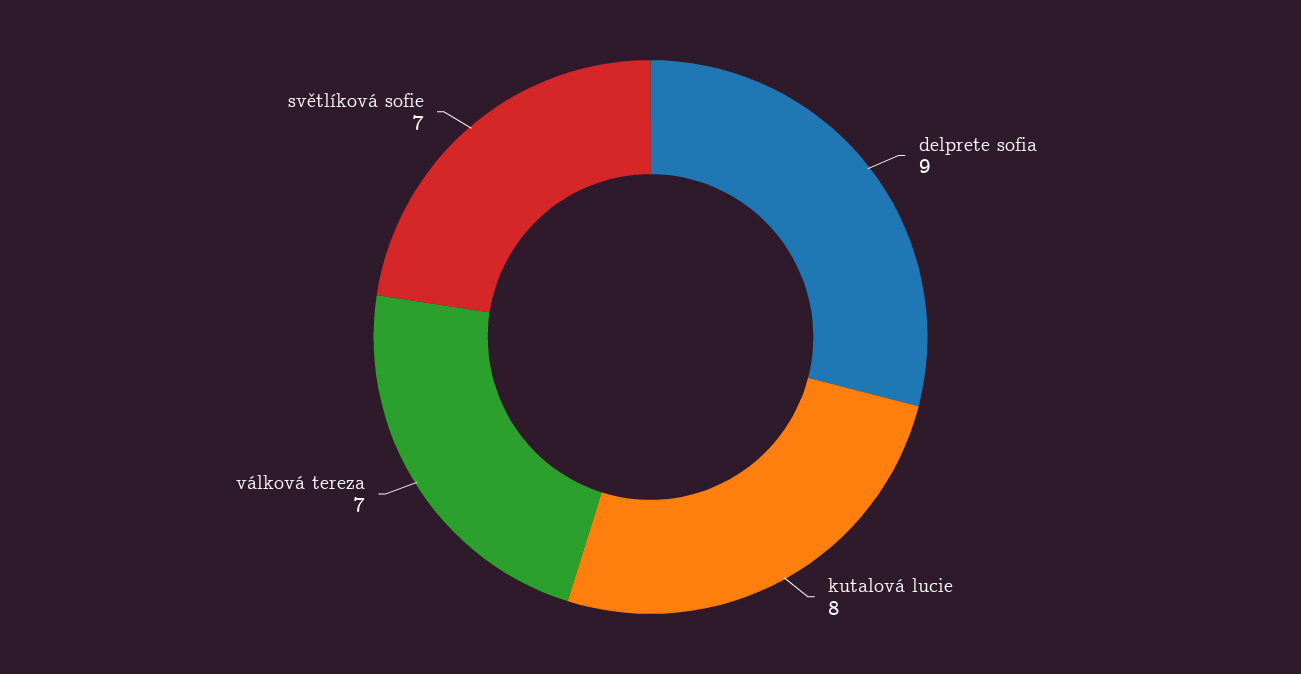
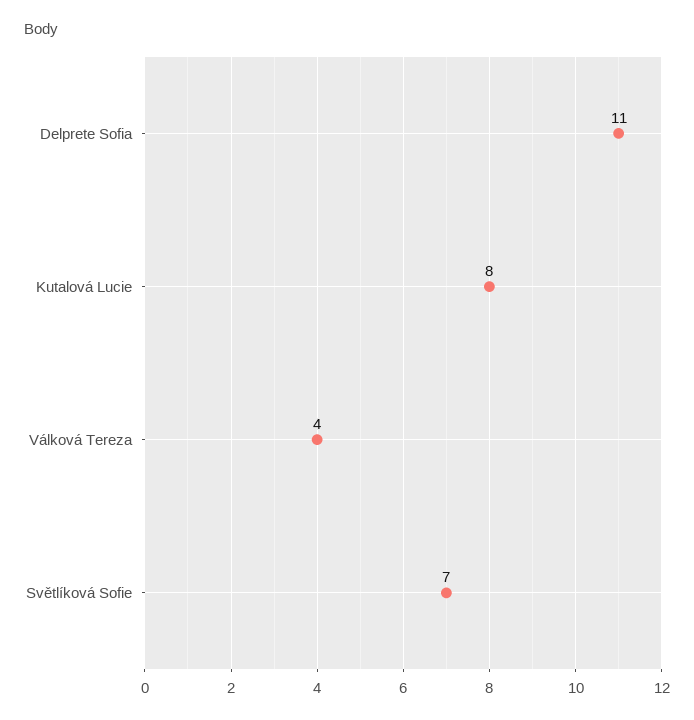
delprete sofia: 9 -> 11
válková tereza: 7 -> 4

